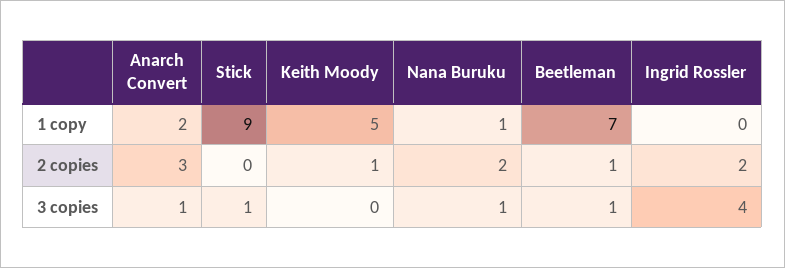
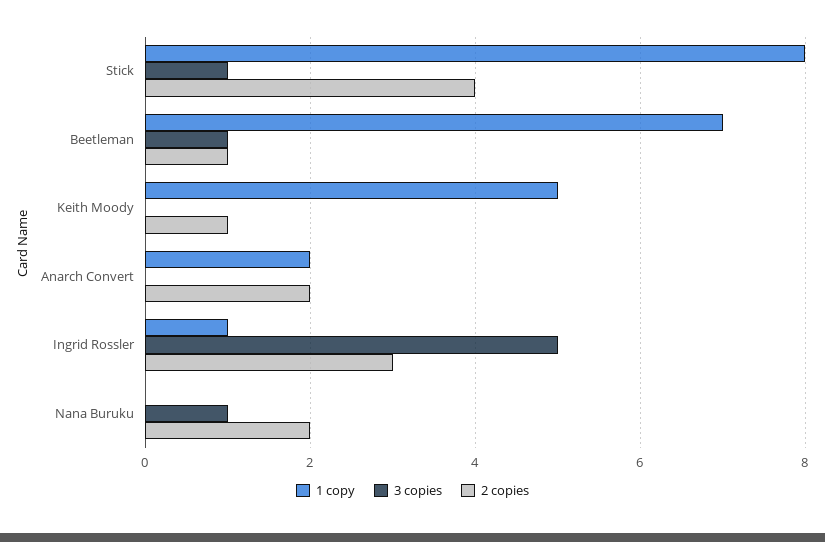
1 copy, Stick: 9 -> 8
1 copy, Nana Buruku: 1 -> 0
1 copy, Ingrid Rossler: 0 -> 1
2 copies, Anarch Convert: 3 -> 2
2 copies, Stick: 0 -> 4
2 copies, Ingrid Rossler: 2 -> 3
3 copies, Anarch Convert: 1 -> 0
3 copies, Ingrid Rossler: 4 -> 5

